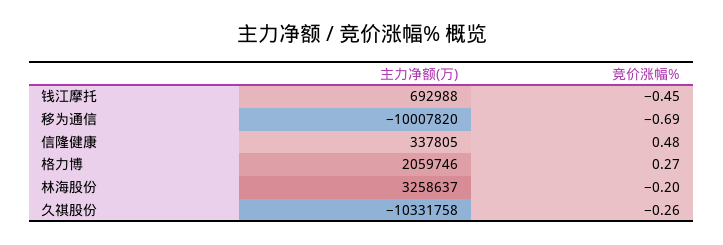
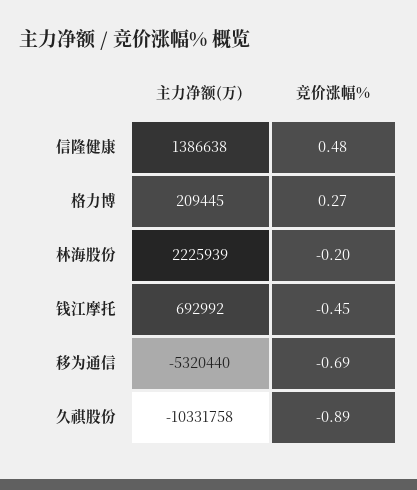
主力净额(万), 钱江摩托: 692988 -> 692992
主力净额(万), 移为通信: -10007820 -> -5320440
主力净额(万), 信隆健康: 337805 -> 1386638
主力净额(万), 格力博: 2059746 -> 209445
主力净额(万), 林海股份: 3258637 -> 2225939
竞价涨幅%, 久祺股份: -0.26 -> -0.89

